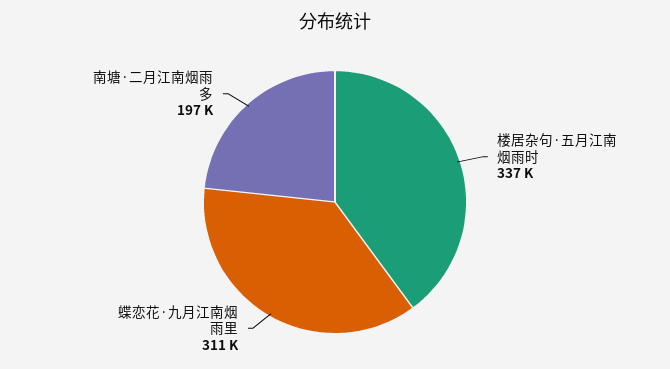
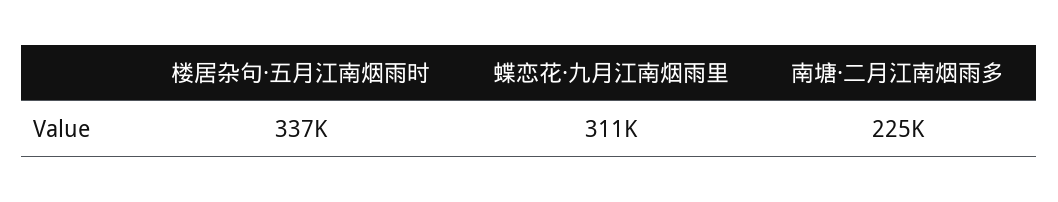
南塘·二月江南烟雨多: 197000 -> 225000

